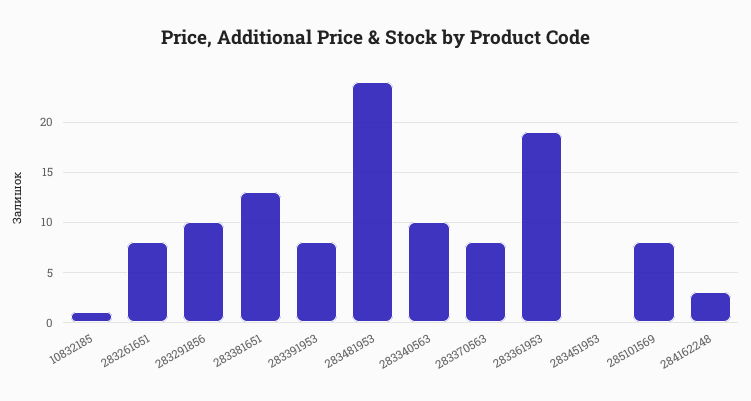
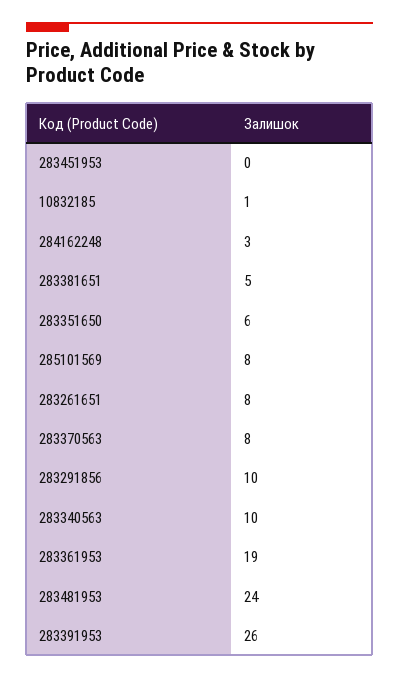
283381651: 13 -> 5
283391953: 8 -> 26
283351650: none -> 6

